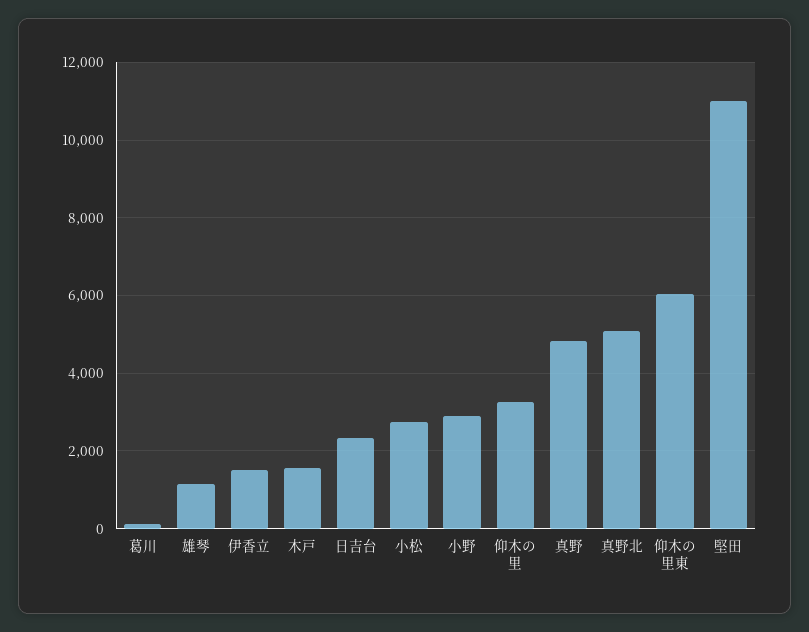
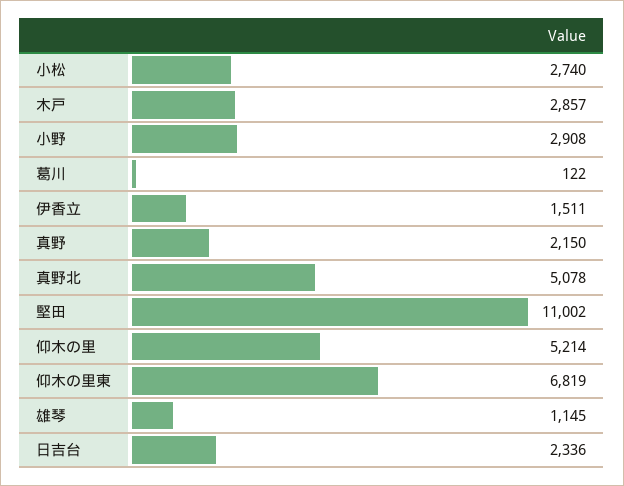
木戸: 1600 -> 2857
仰木の里: 3200 -> 5214
真野: 4800 -> 2150
仰木の里東: 6000 -> 6819

